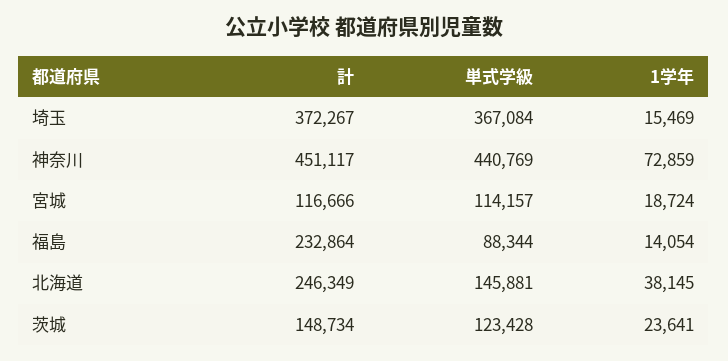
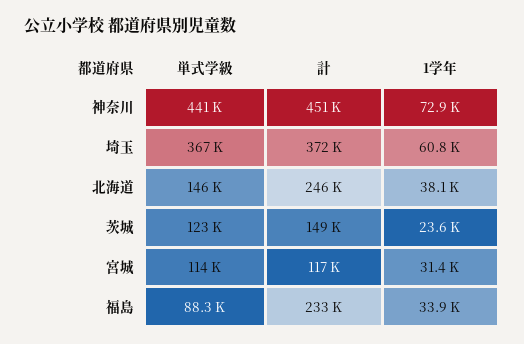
1学年, 埼玉: 15469 -> 60800
1学年, 宮城: 18724 -> 31400
1学年, 福島: 14054 -> 33900

